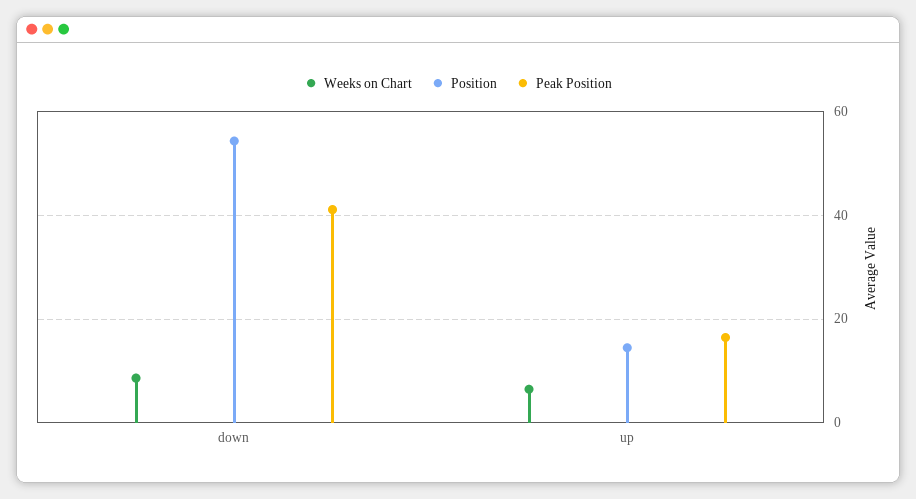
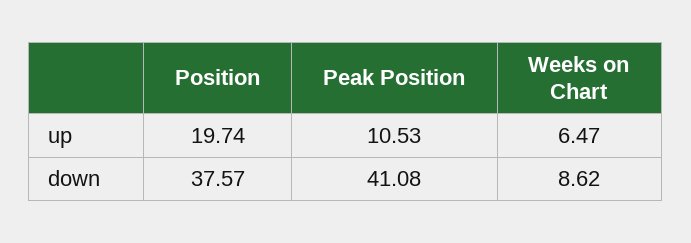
Position, down: 54 -> 37.57
Position, up: 14 -> 19.74
Peak Position, up: 16 -> 10.53

